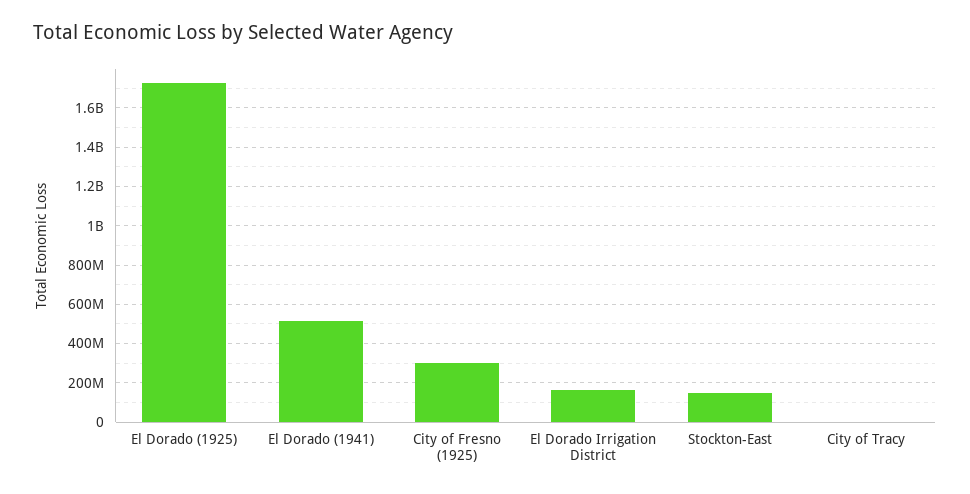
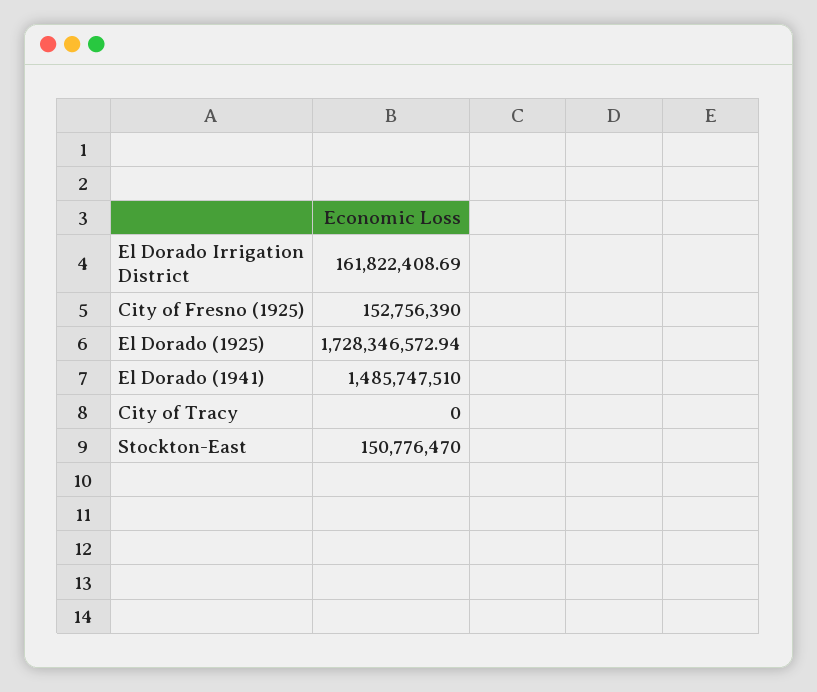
El Dorado (1941): 500000000 -> 1485747510
City of Fresno (1925): 300000000 -> 152756390

